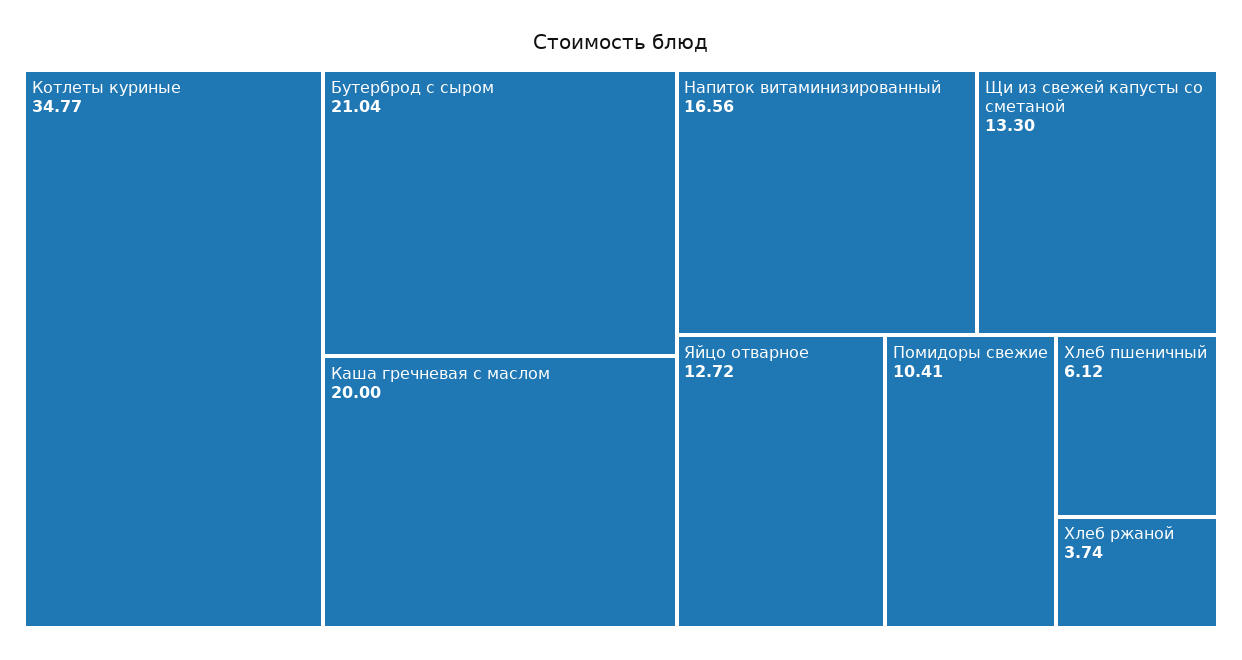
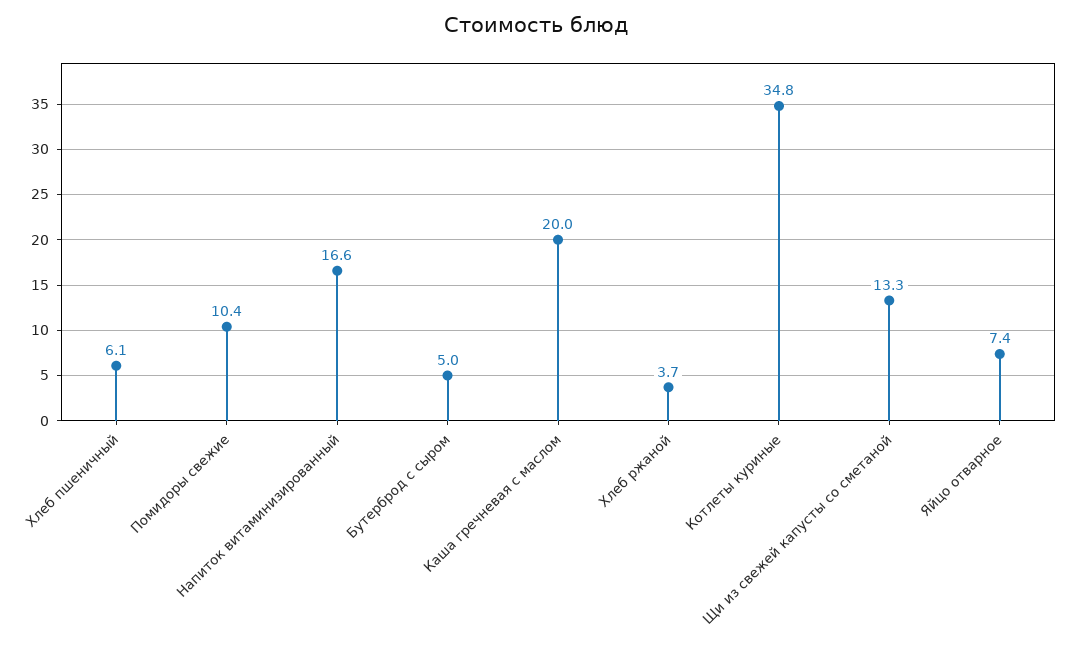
Бутерброд с сыром: 21.04 -> 5
Яйцо отварное: 12.72 -> 7.4

